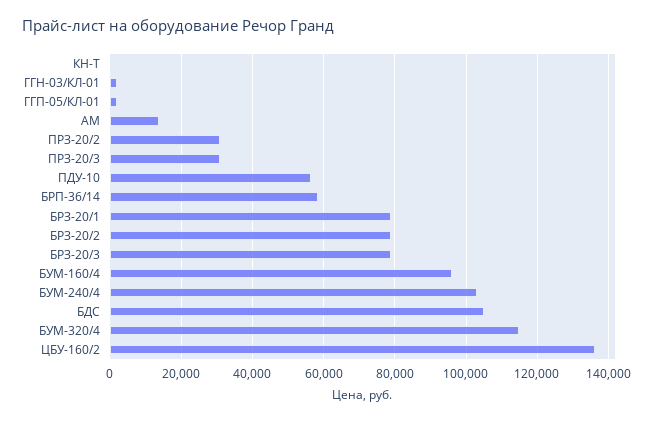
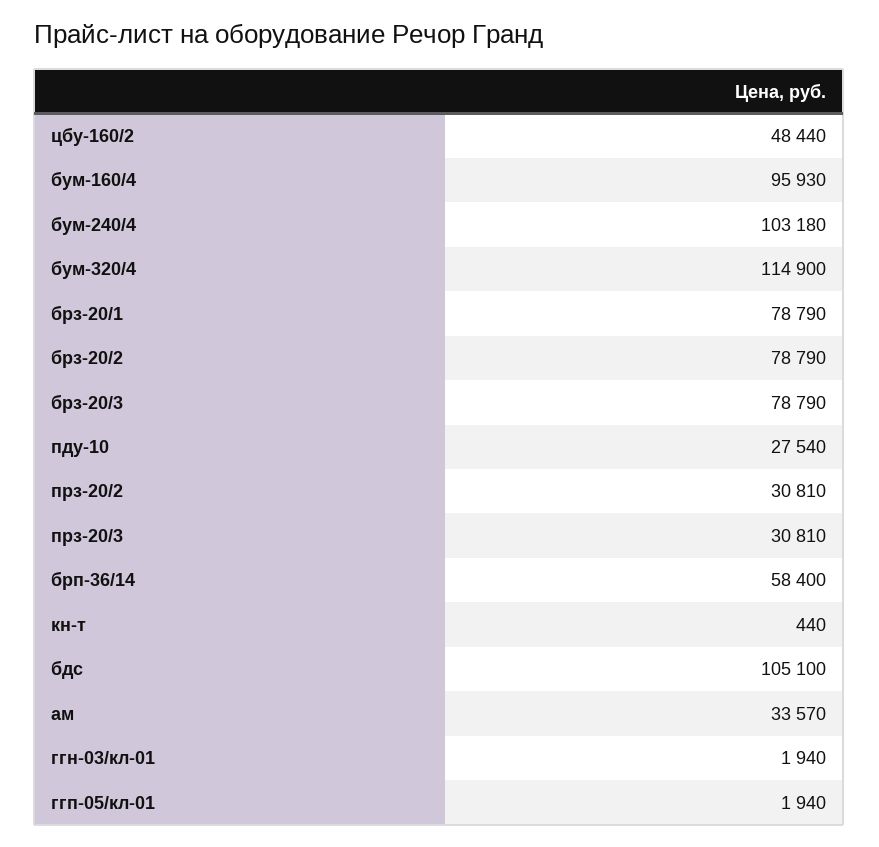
АМ: 14000 -> 33570
ПДУ-10: 56000 -> 27540
ЦБУ-160/2: 136000 -> 48440

